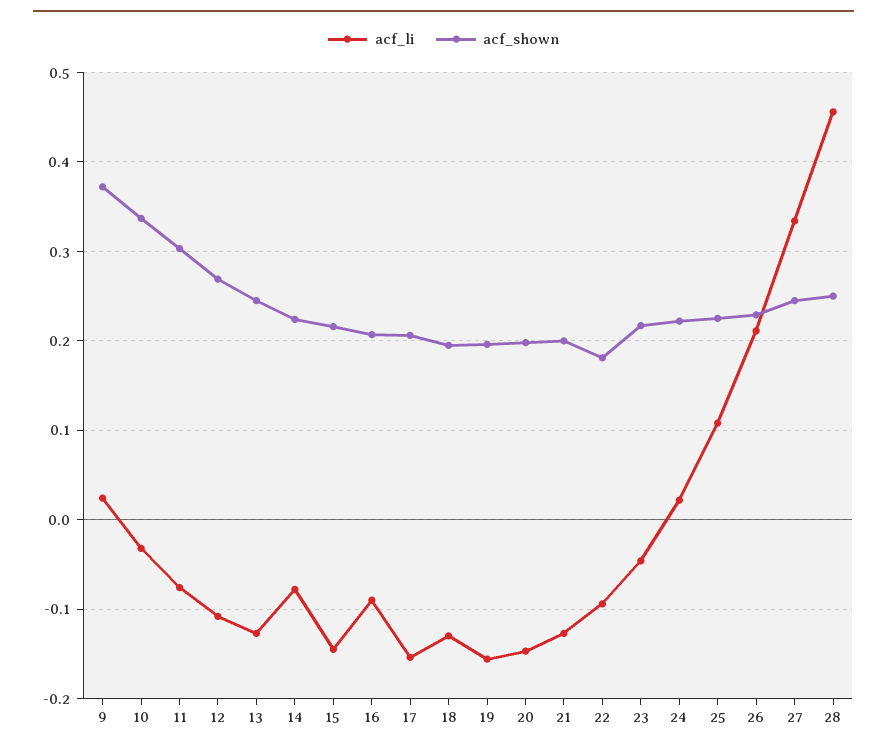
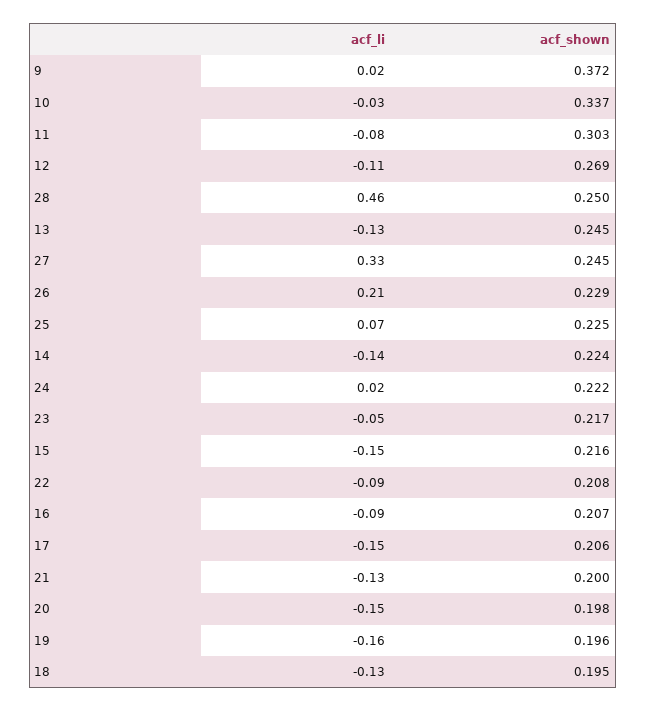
acf_li, 14: -0.08 -> -0.14
acf_shown, 22: 0.18 -> 0.208
acf_li, 25: 0.11 -> 0.07

